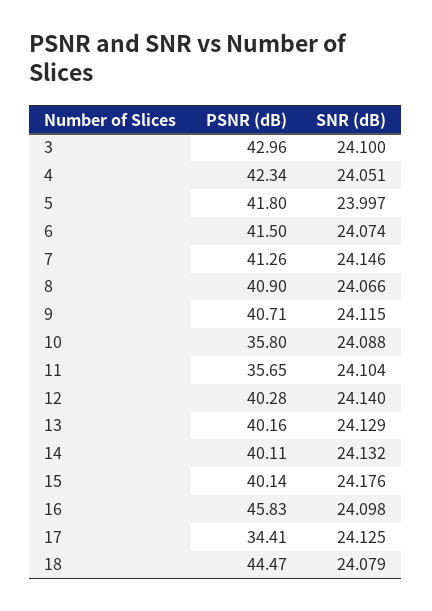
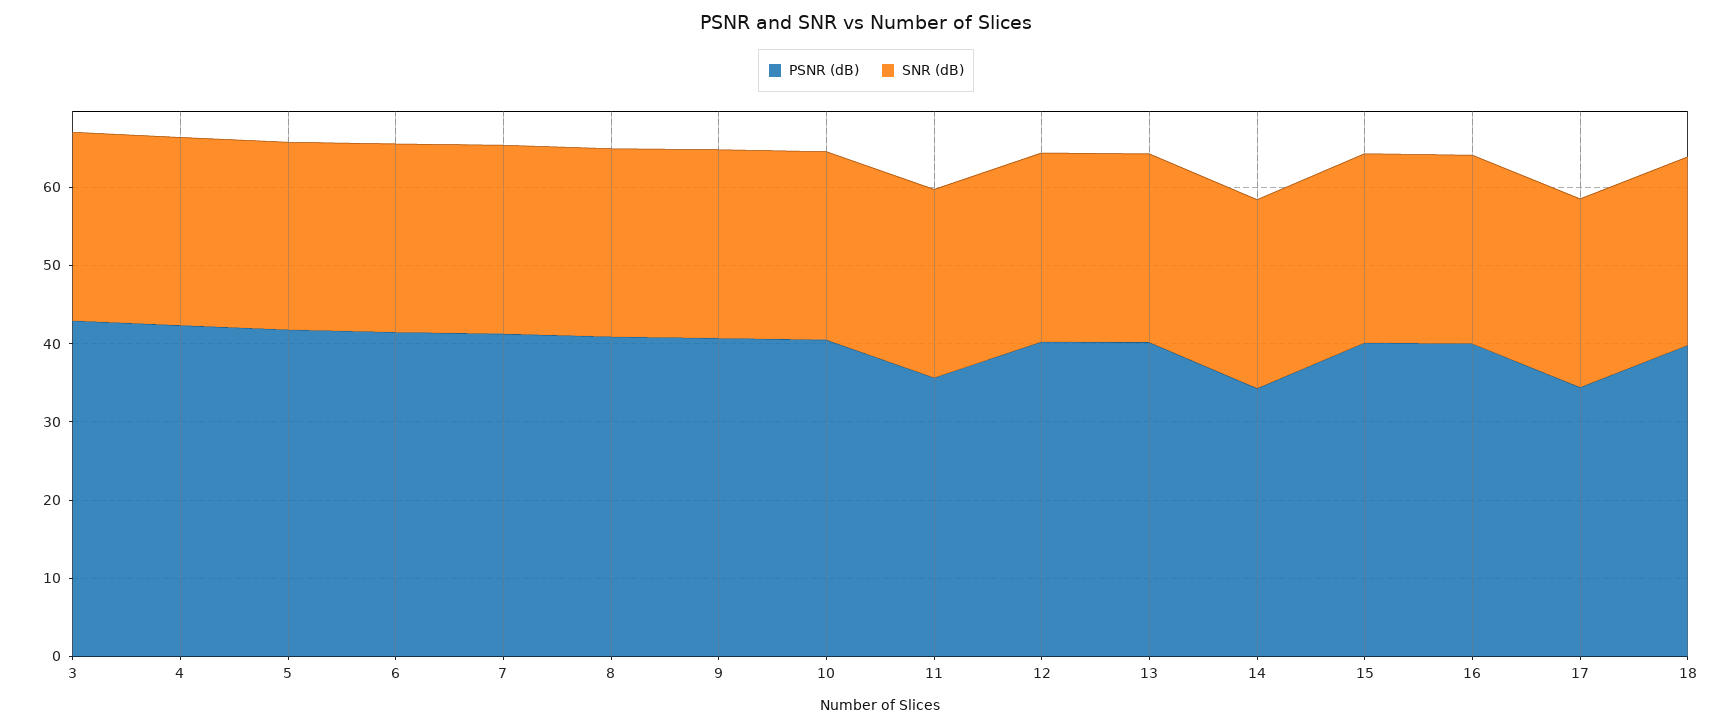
PSNR (dB), 10: 35.8 -> 40
PSNR (dB), 14: 40.11 -> 34
PSNR (dB), 16: 45.83 -> 40
PSNR (dB), 18: 44.47 -> 40

